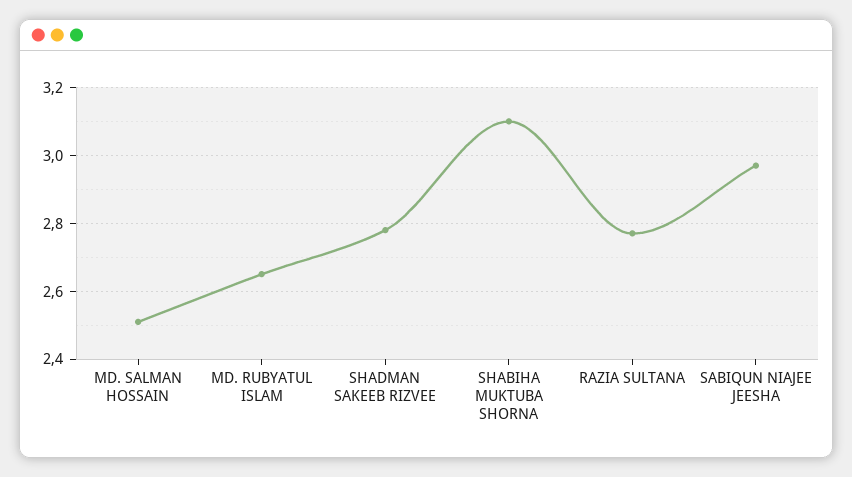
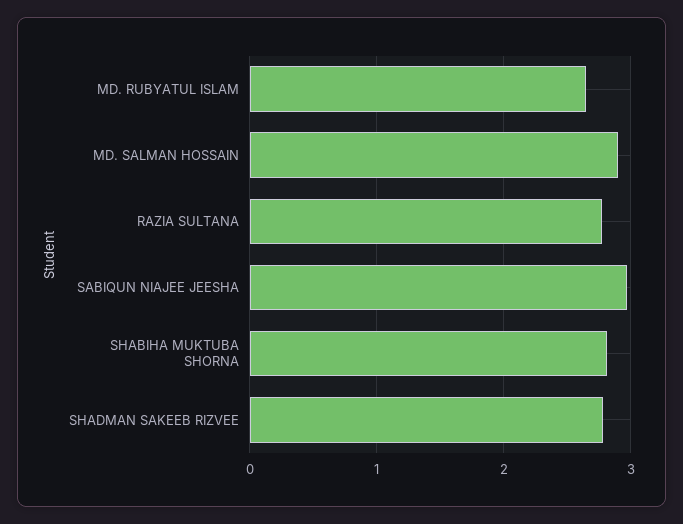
MD. SALMAN HOSSAIN: 2.5 -> 2.9
SHABIHA MUKTUBA SHORNA: 3.1 -> 2.8

